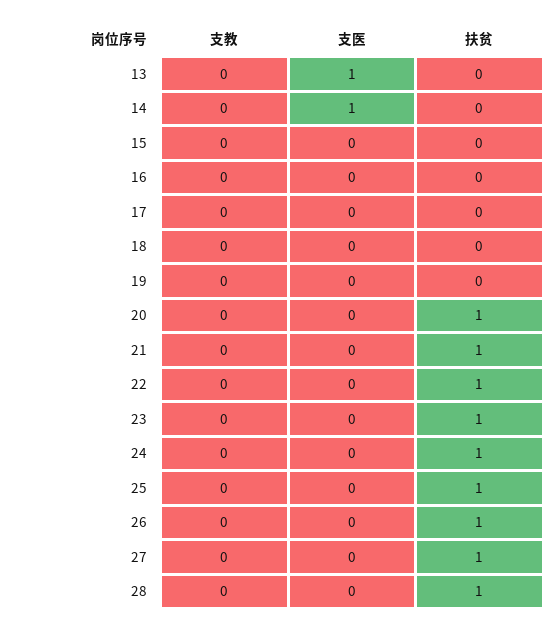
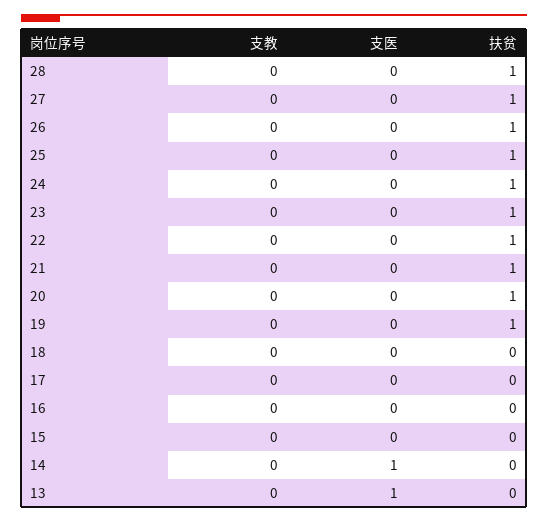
扶贫, 19: 0 -> 1

